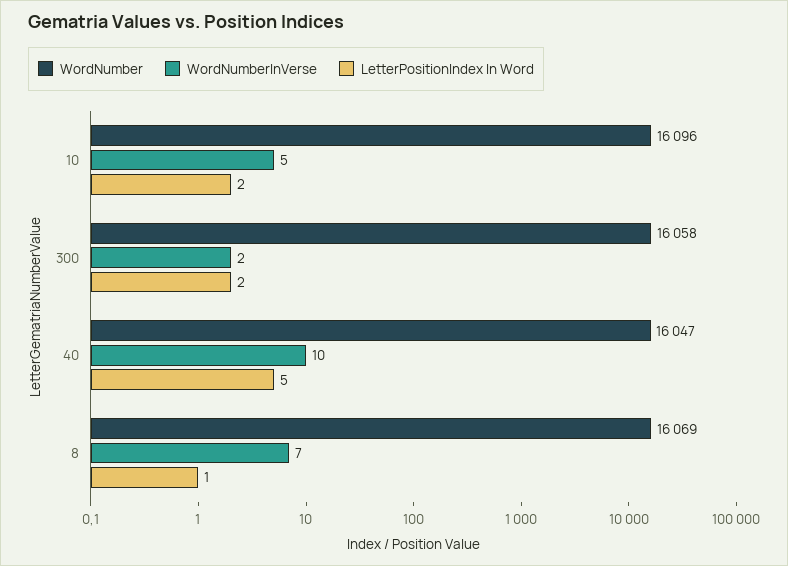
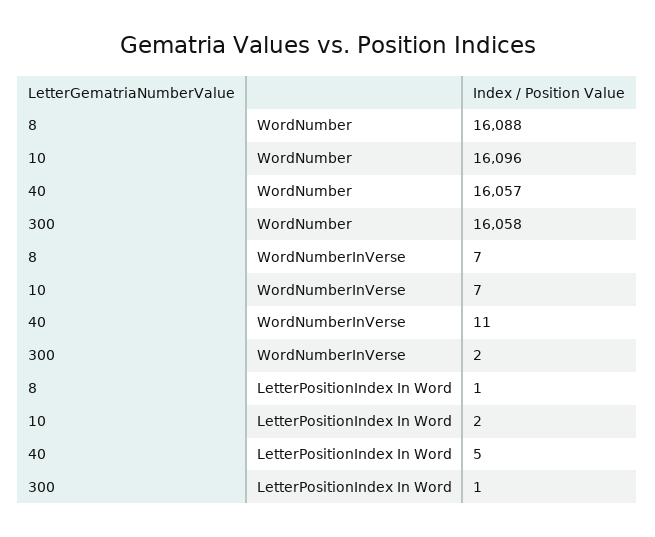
WordNumberInVerse, 10: 5 -> 7
LetterPositionIndex In Word, 300: 2 -> 1
WordNumber, 40: 16047 -> 16057
WordNumberInVerse, 40: 10 -> 11
WordNumber, 8: 16069 -> 16088

